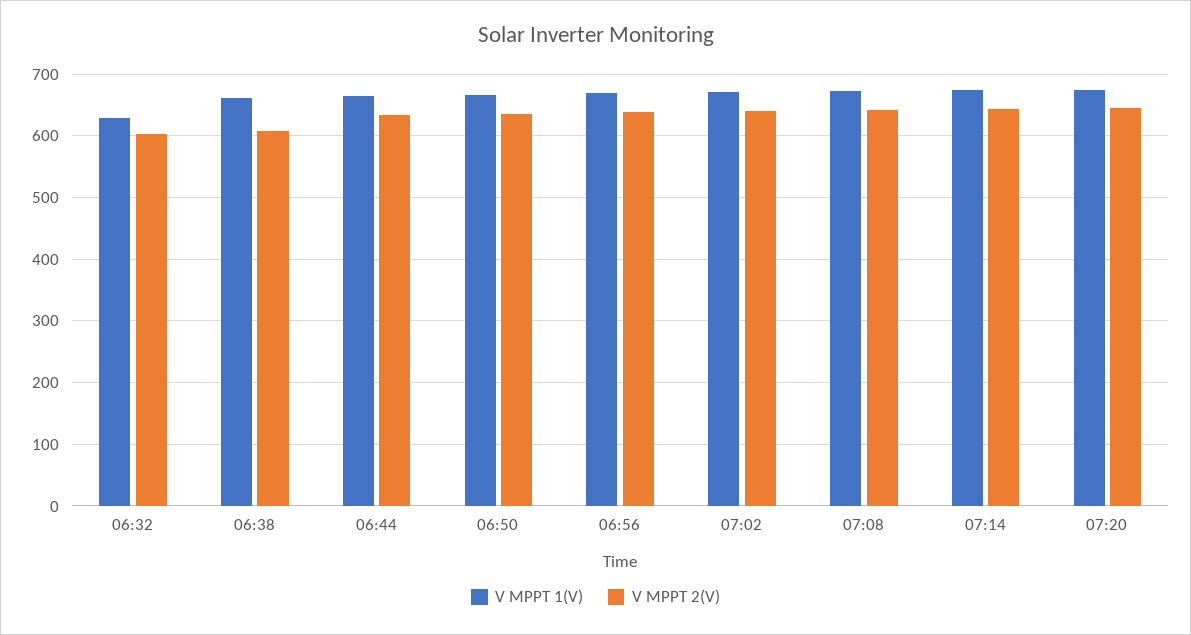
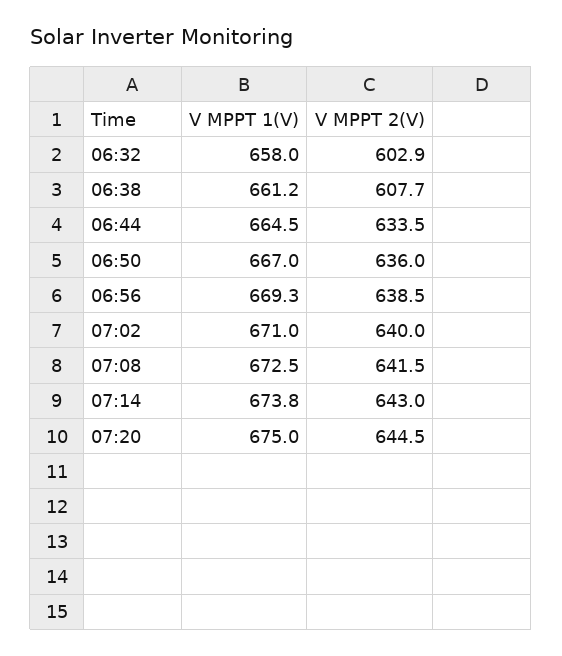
V MPPT 1(V), 06:32: 630 -> 658

